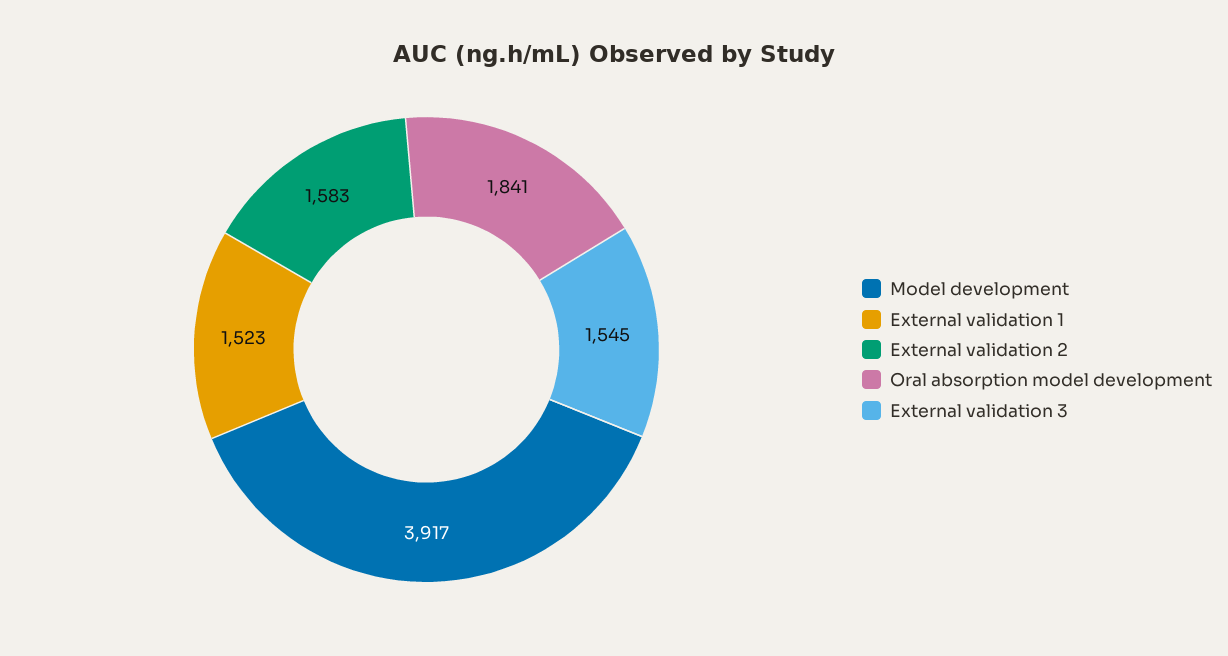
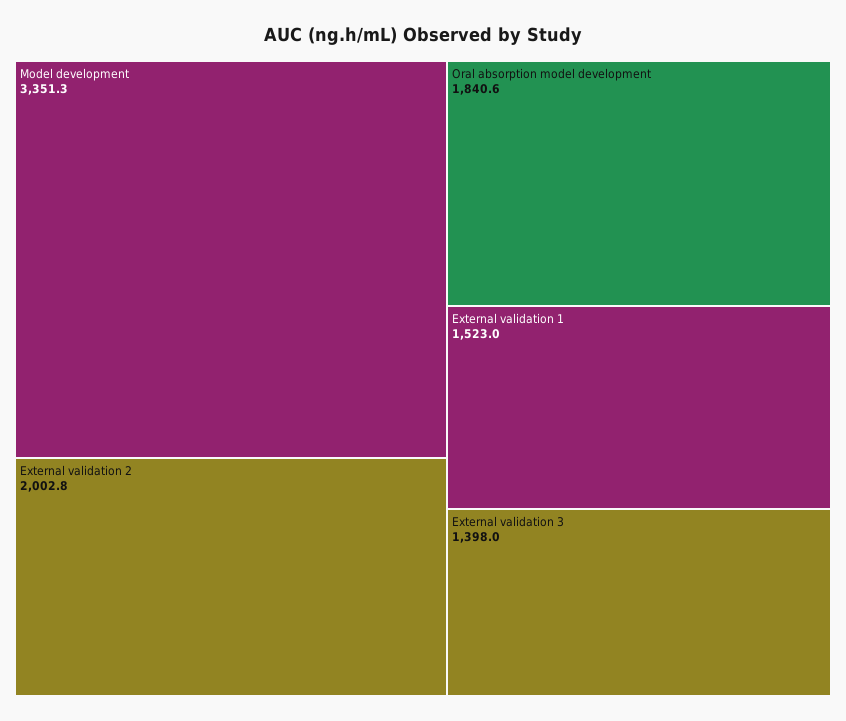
Model development: 3917 -> 3351.3
External validation 2: 1583 -> 2002.8
External validation 3: 1545 -> 1398

